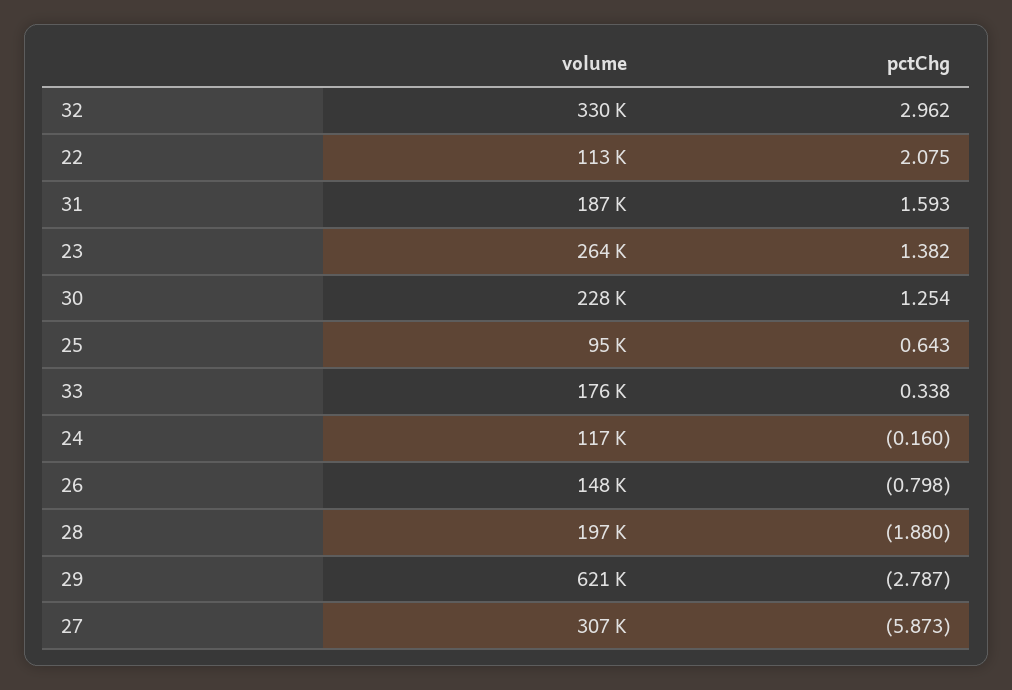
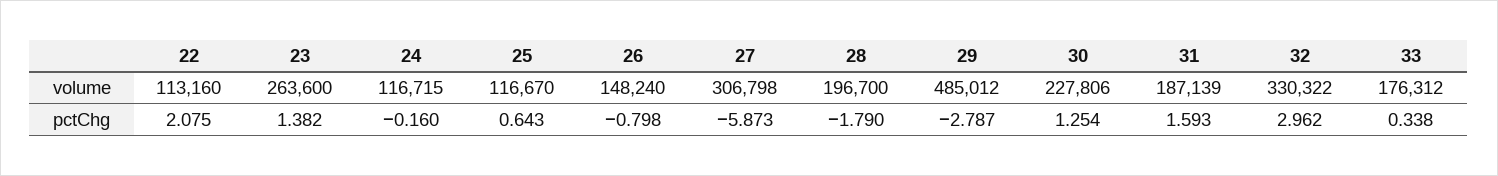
volume, 25: 95000 -> 116670
pctChg, 28: -1.88 -> -1.79
volume, 29: 621000 -> 485012

